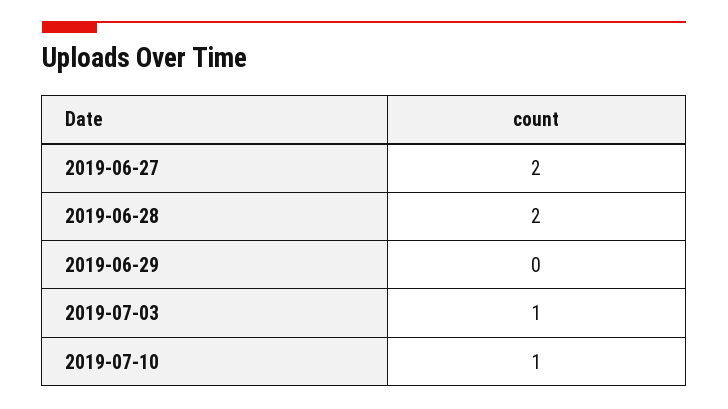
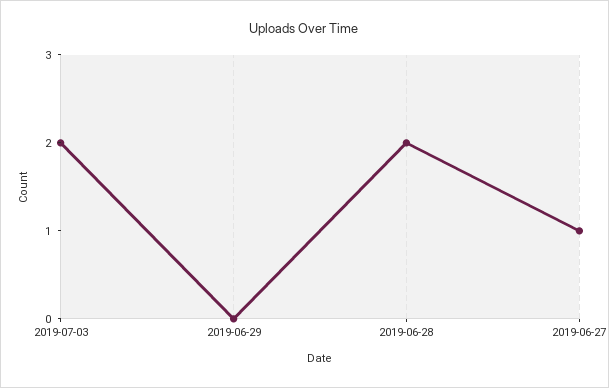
2019-06-27: 2 -> 1
2019-07-03: 1 -> 2
2019-07-10: 1 -> none

